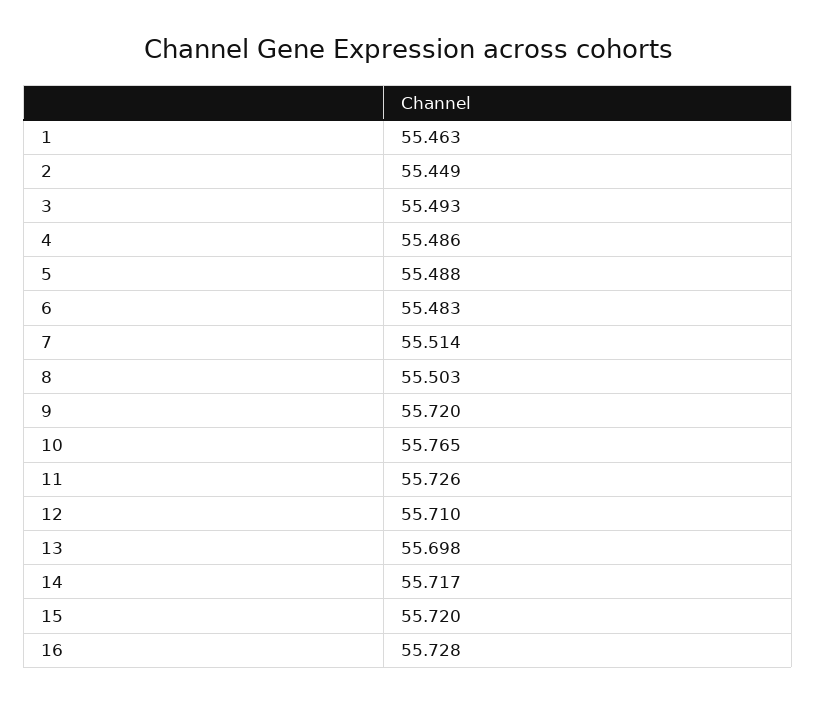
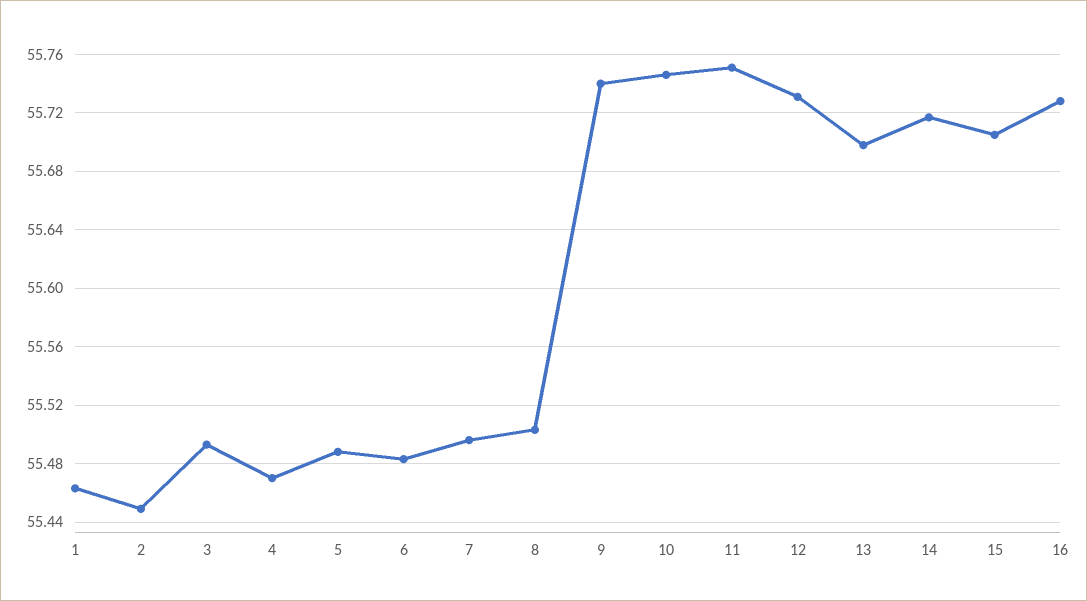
4: 55.486 -> 55.47
7: 55.514 -> 55.495
9: 55.72 -> 55.74
10: 55.765 -> 55.745
11: 55.726 -> 55.75
12: 55.71 -> 55.73
15: 55.72 -> 55.705

